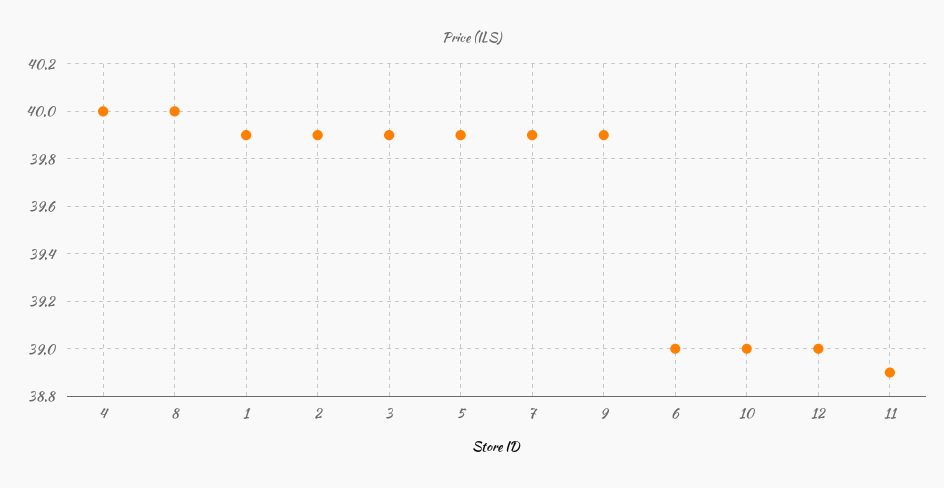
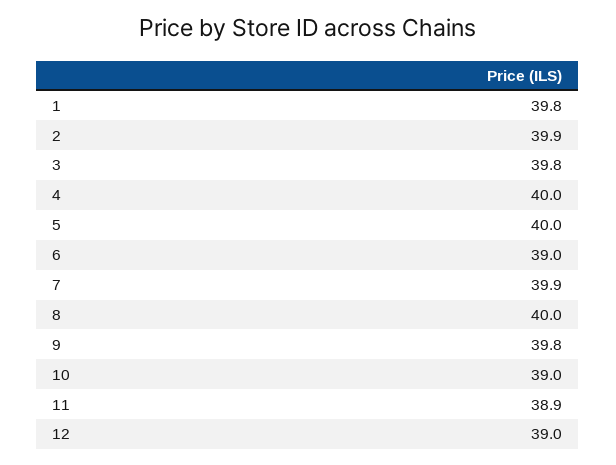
1: 39.9 -> 39.8
3: 39.9 -> 39.8
5: 39.9 -> 40
9: 39.9 -> 39.8

